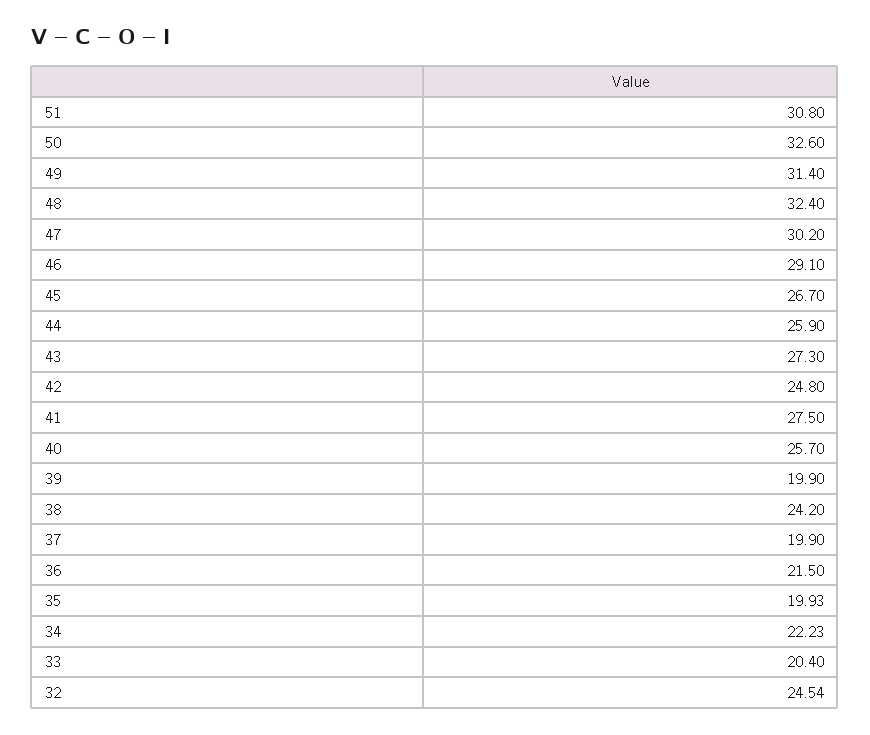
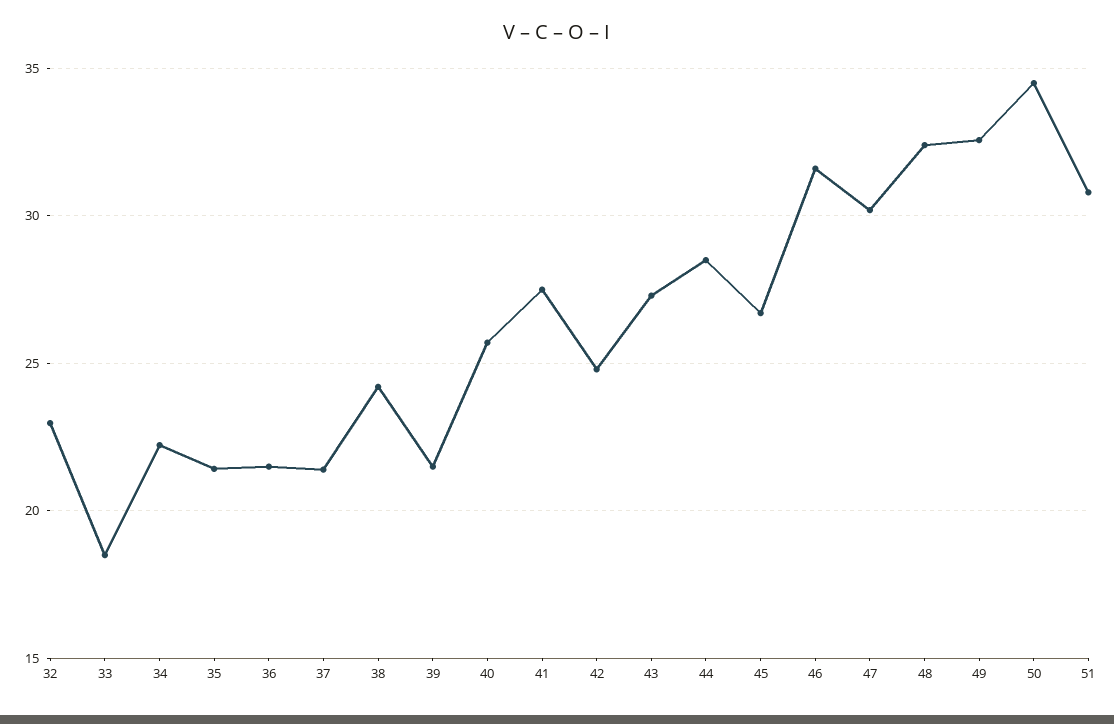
50: 32.6 -> 34.5
49: 31.4 -> 32.5
46: 29.1 -> 31.5
44: 25.9 -> 28.5
39: 19.9 -> 21.5
37: 19.9 -> 21.5
35: 19.93 -> 21.5
33: 20.4 -> 18.5
32: 24.54 -> 23

